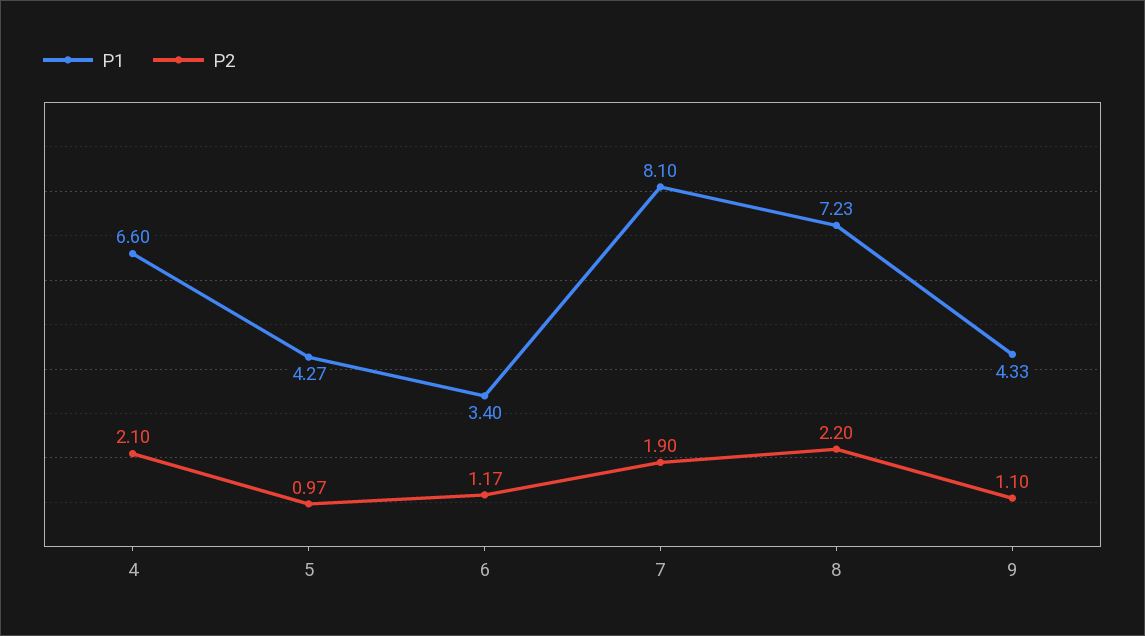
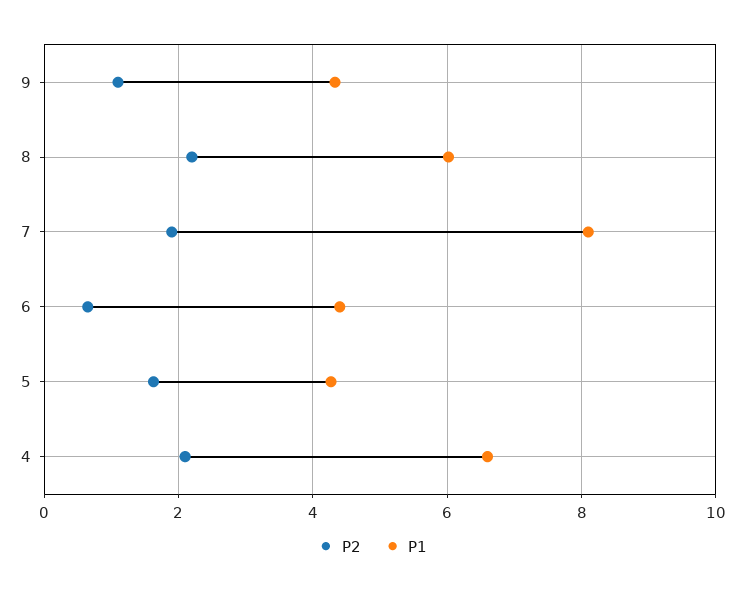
P2, 5: 0.97 -> 1.6
P1, 6: 3.4 -> 4.4
P2, 6: 1.17 -> 0.6
P1, 8: 7.23 -> 6

